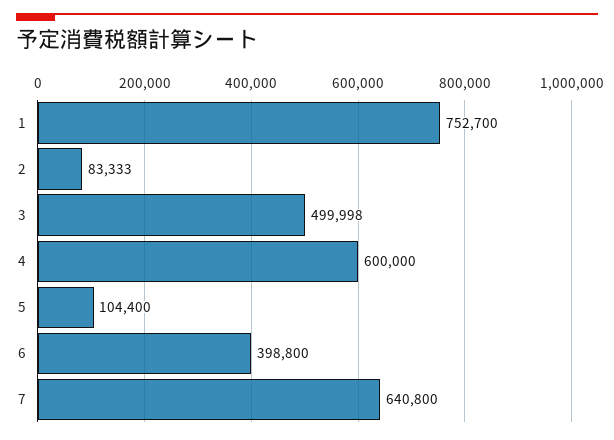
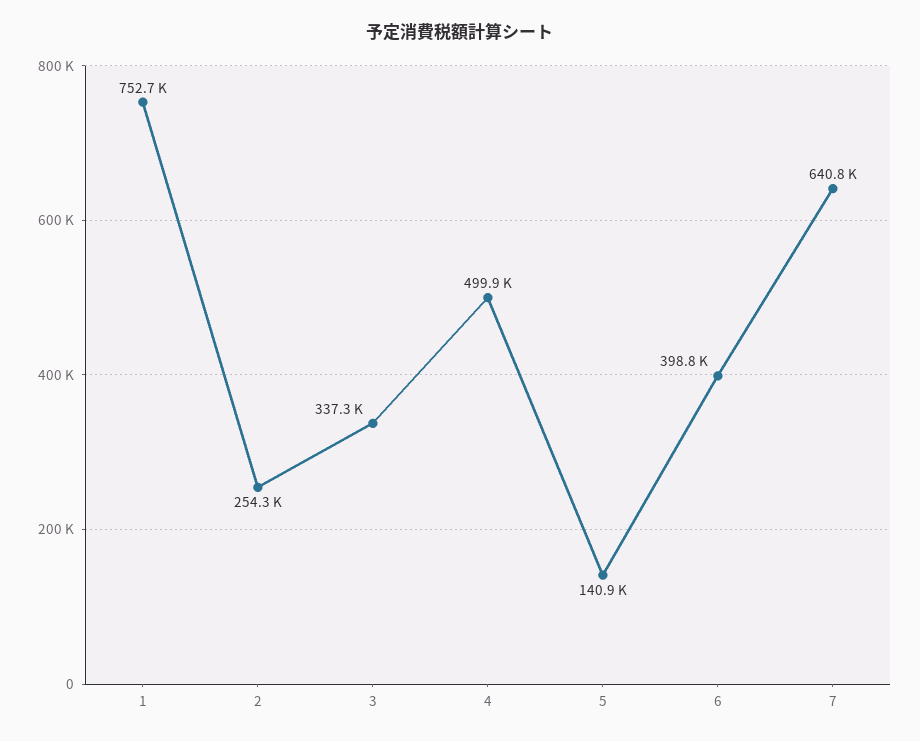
2: 83333 -> 254300
3: 499998 -> 337300
4: 600000 -> 499900
5: 104400 -> 140900

